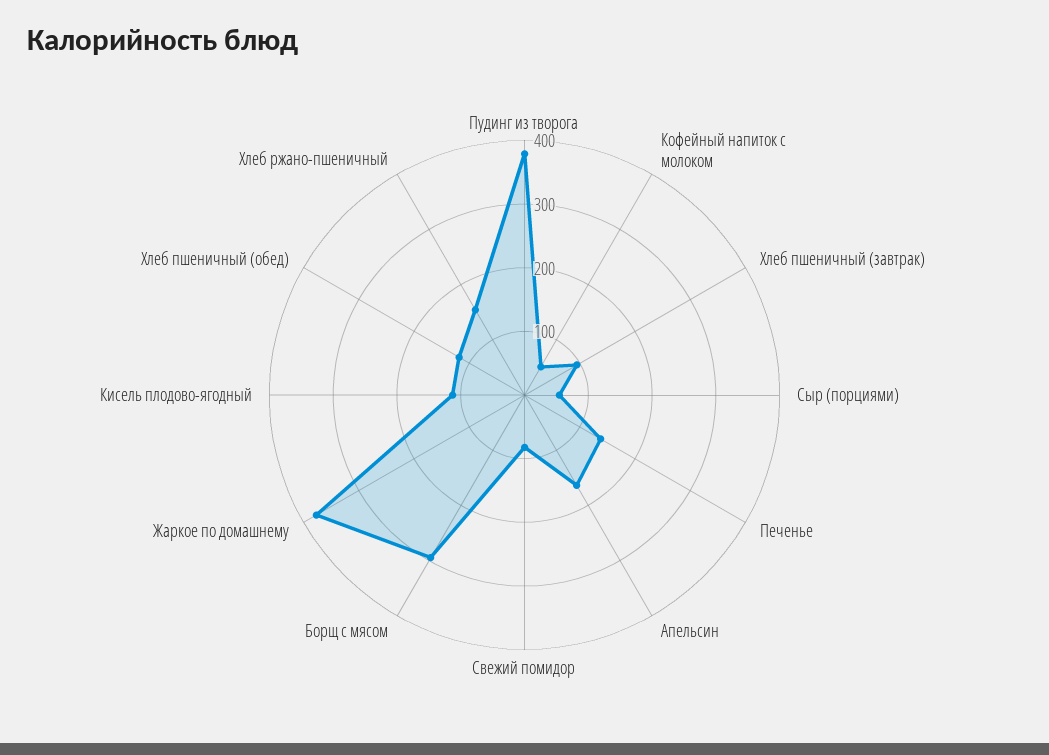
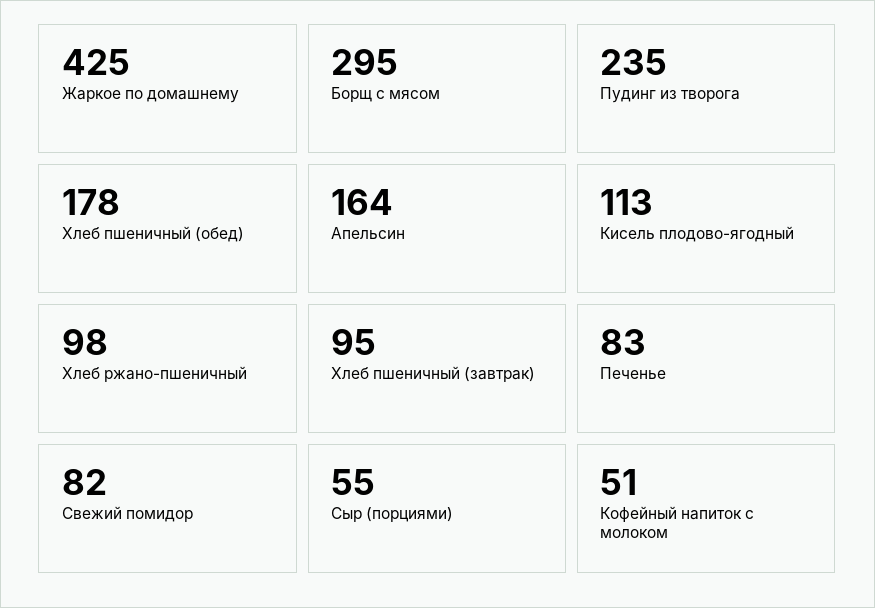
Пудинг из творога: 380 -> 235
Печенье: 140 -> 83
Жаркое по домашнему: 380 -> 425
Хлеб пшеничный (обед): 120 -> 178
Хлеб ржано-пшеничный: 160 -> 98

